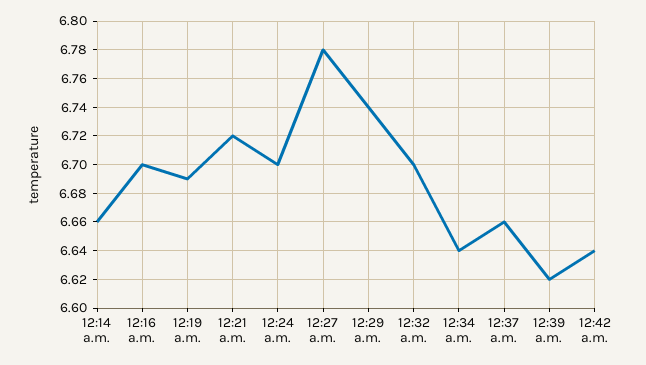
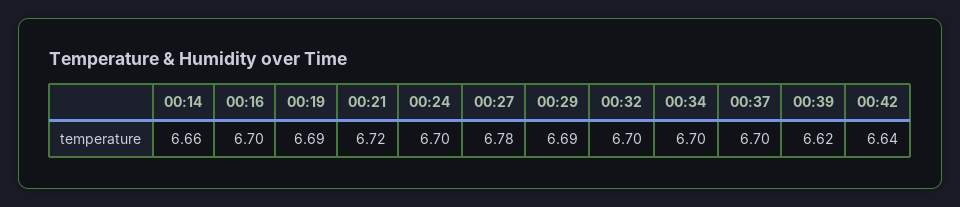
12:29 a.m.: 6.74 -> 6.69
12:34 a.m.: 6.64 -> 6.7
12:37 a.m.: 6.66 -> 6.7

